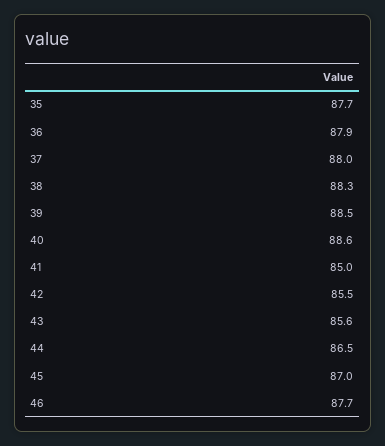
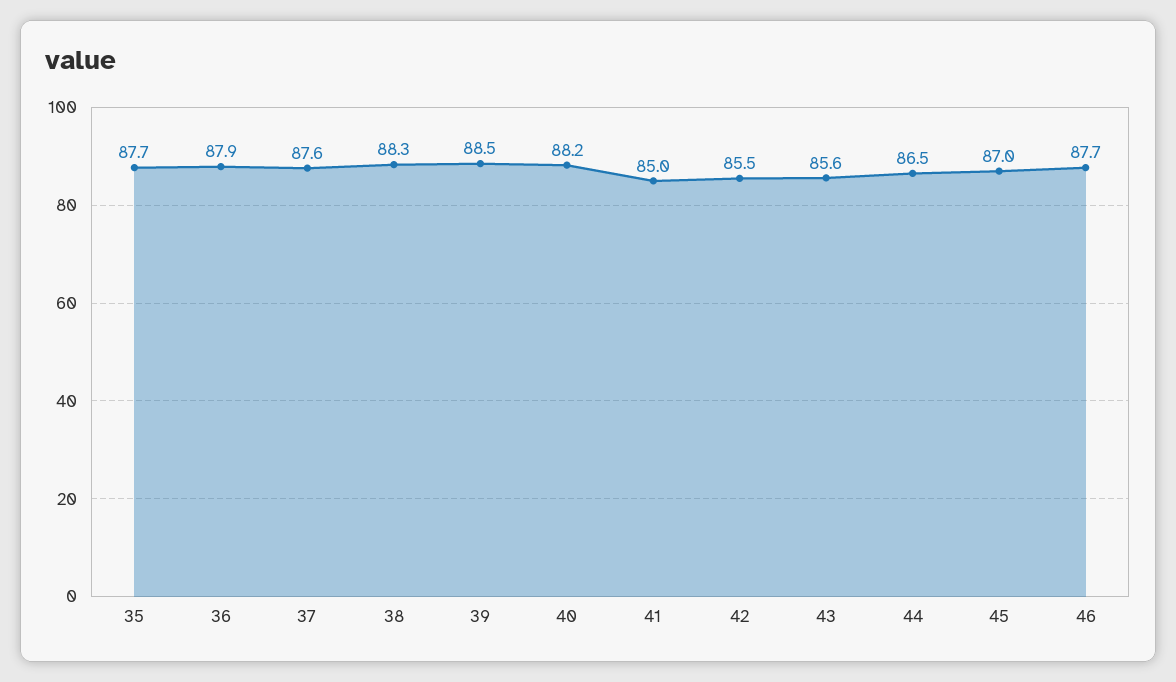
37: 88 -> 87.6
40: 88.6 -> 88.2

